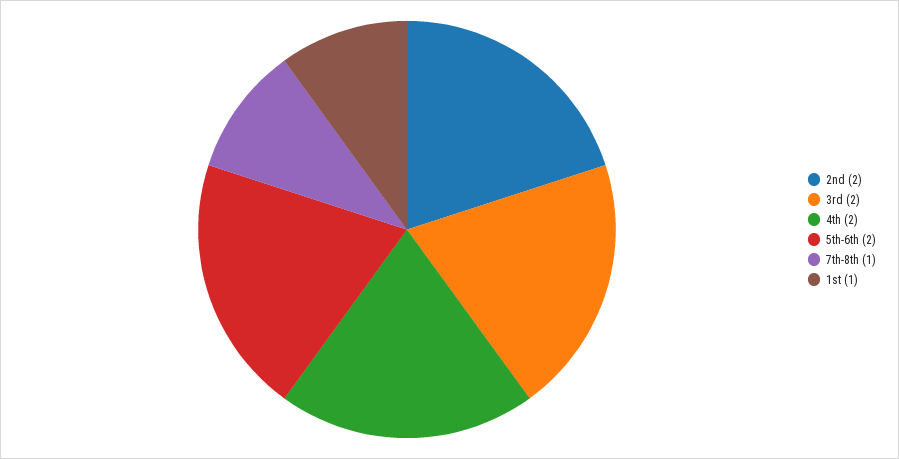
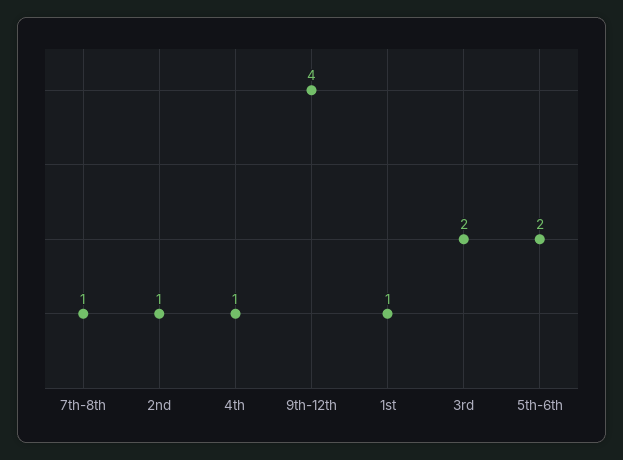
2nd: 2 -> 1
4th: 2 -> 1
9th-12th: none -> 4

